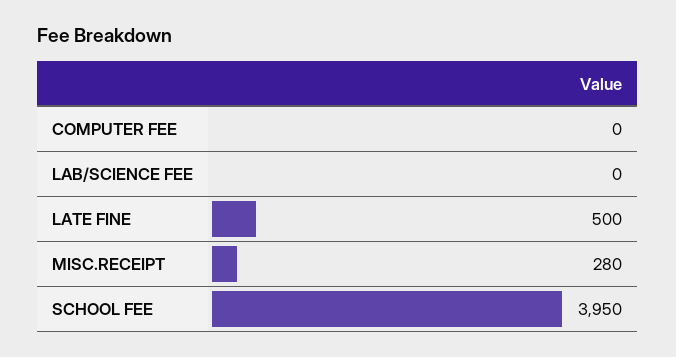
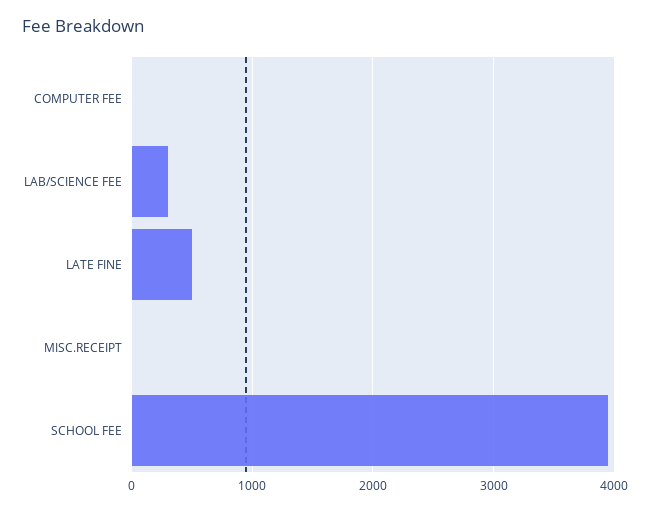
LAB/SCIENCE FEE: 0 -> 300
MISC.RECEIPT: 280 -> 0

